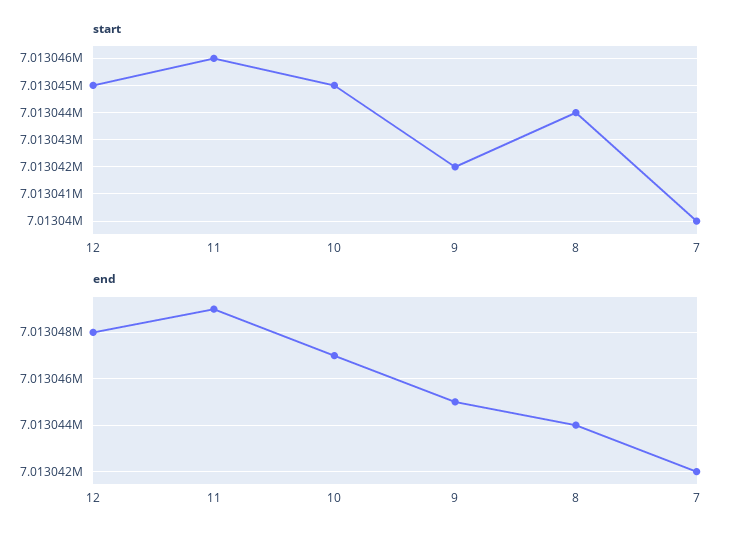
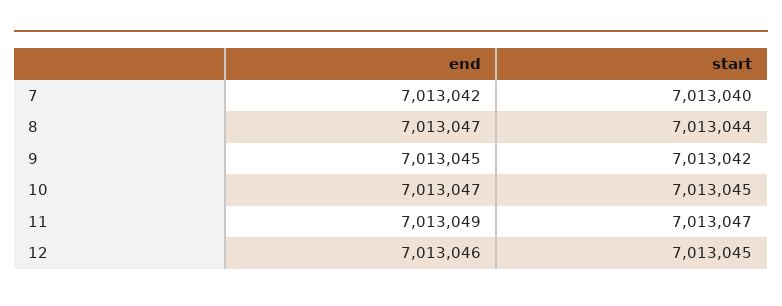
start, 11: 7013046 -> 7013047
end, 12: 7013048 -> 7013046
end, 8: 7013044 -> 7013047

